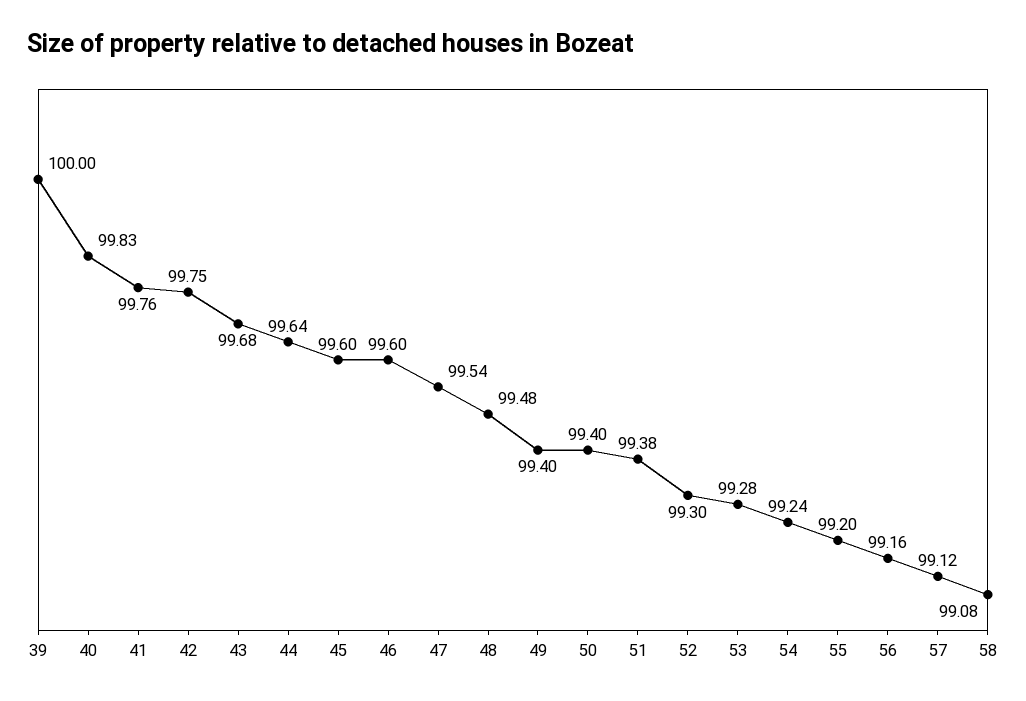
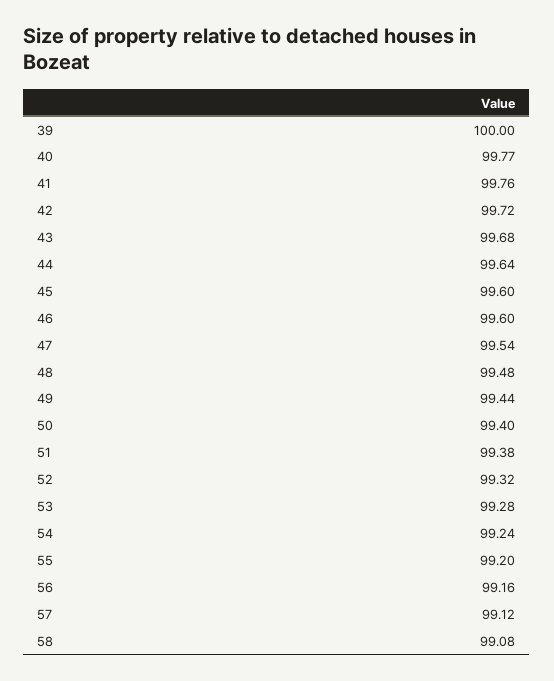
40: 99.83 -> 99.77
42: 99.75 -> 99.72
49: 99.4 -> 99.44
52: 99.3 -> 99.32

